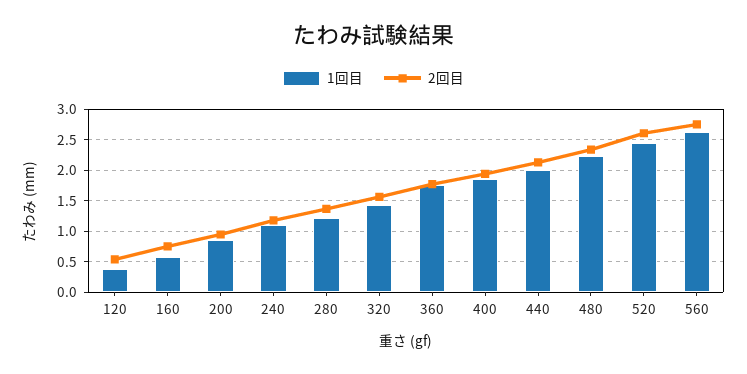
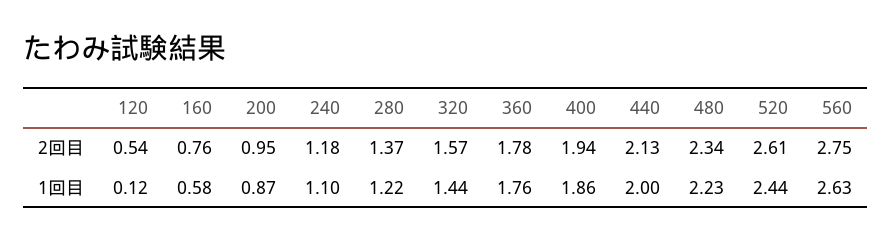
1回目, 120: 0.4 -> 0.12

